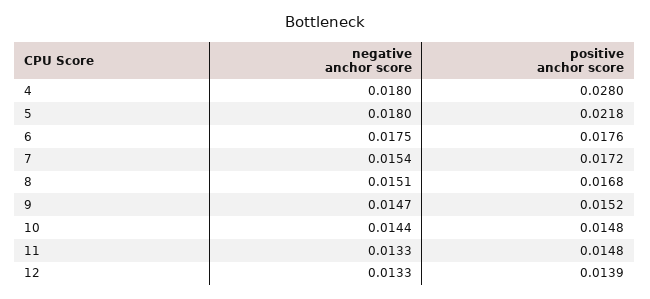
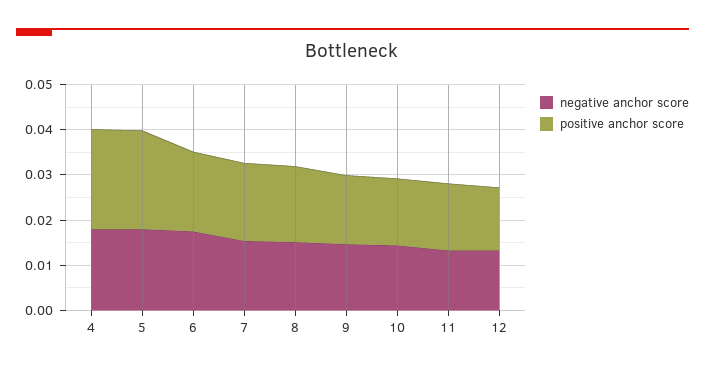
positive anchor score, 4: 0.028 -> 0.022

